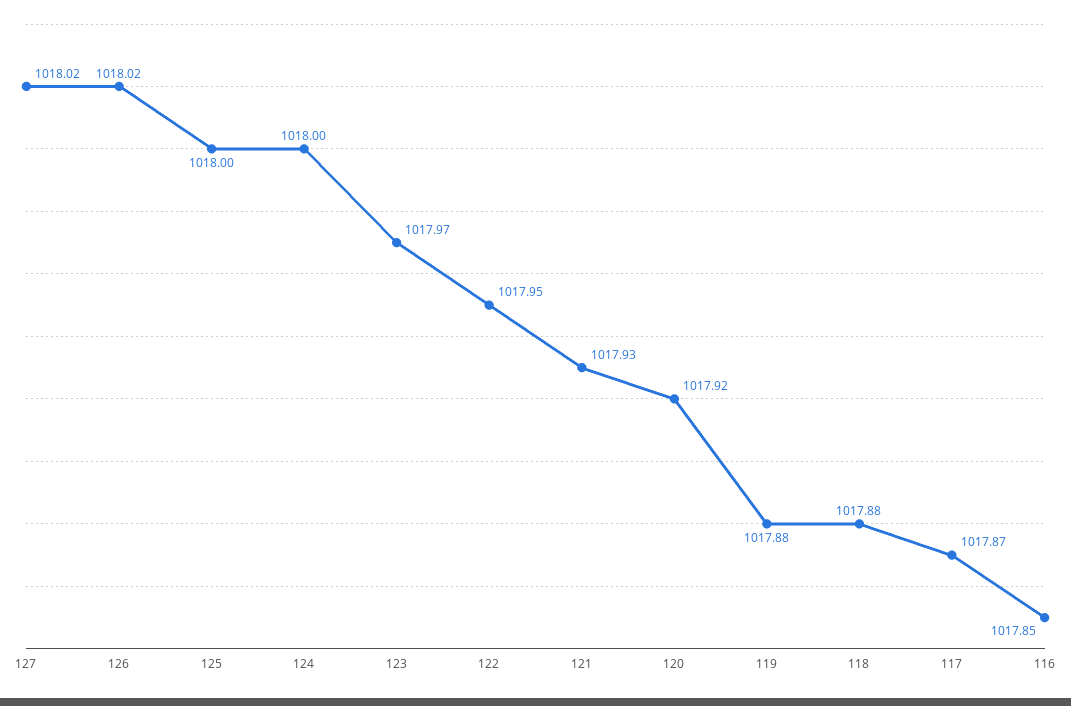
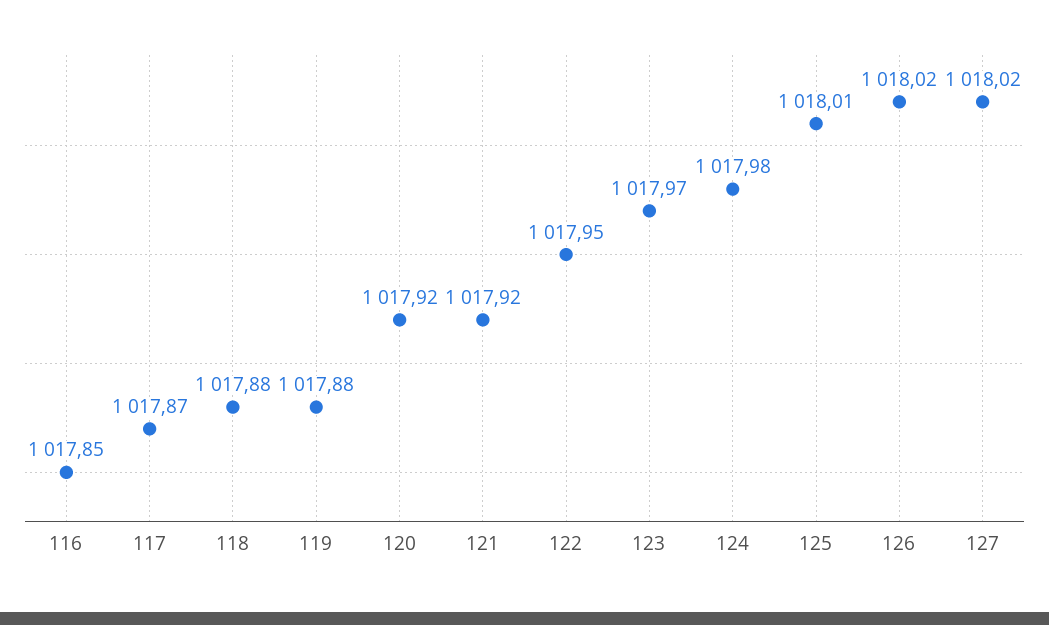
125: 1018 -> 1018.01
124: 1018 -> 1017.98
121: 1017.93 -> 1017.92

